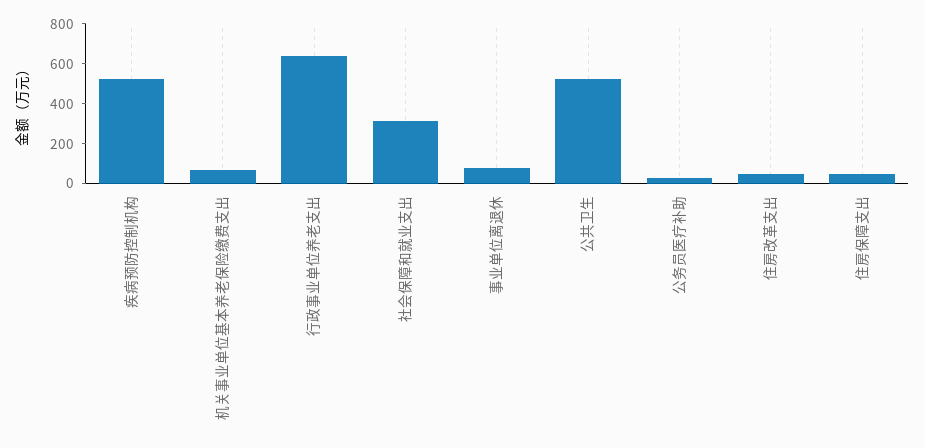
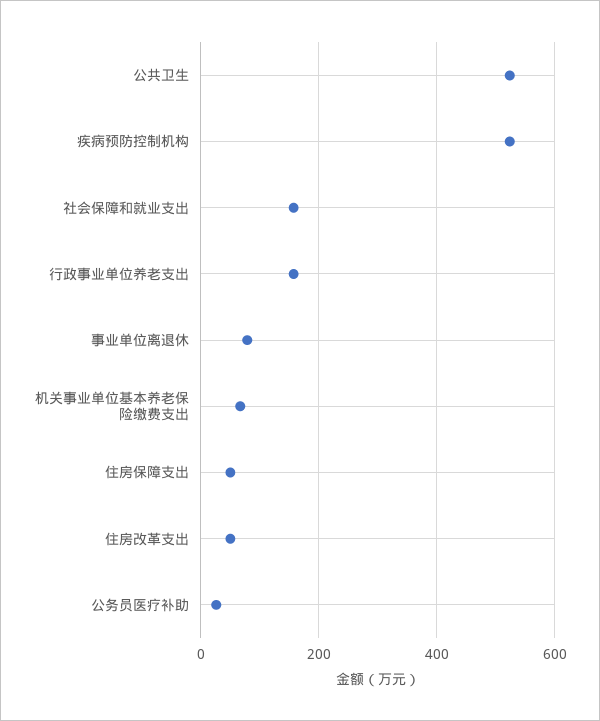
行政事业单位养老支出: 650 -> 160
社会保障和就业支出: 300 -> 160

